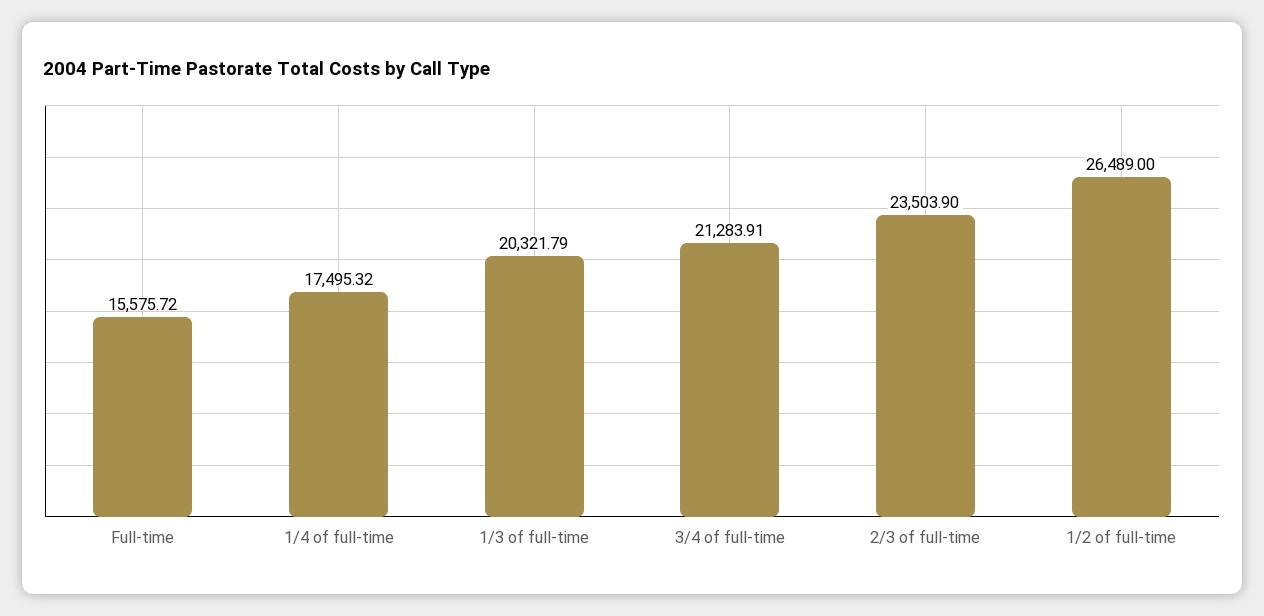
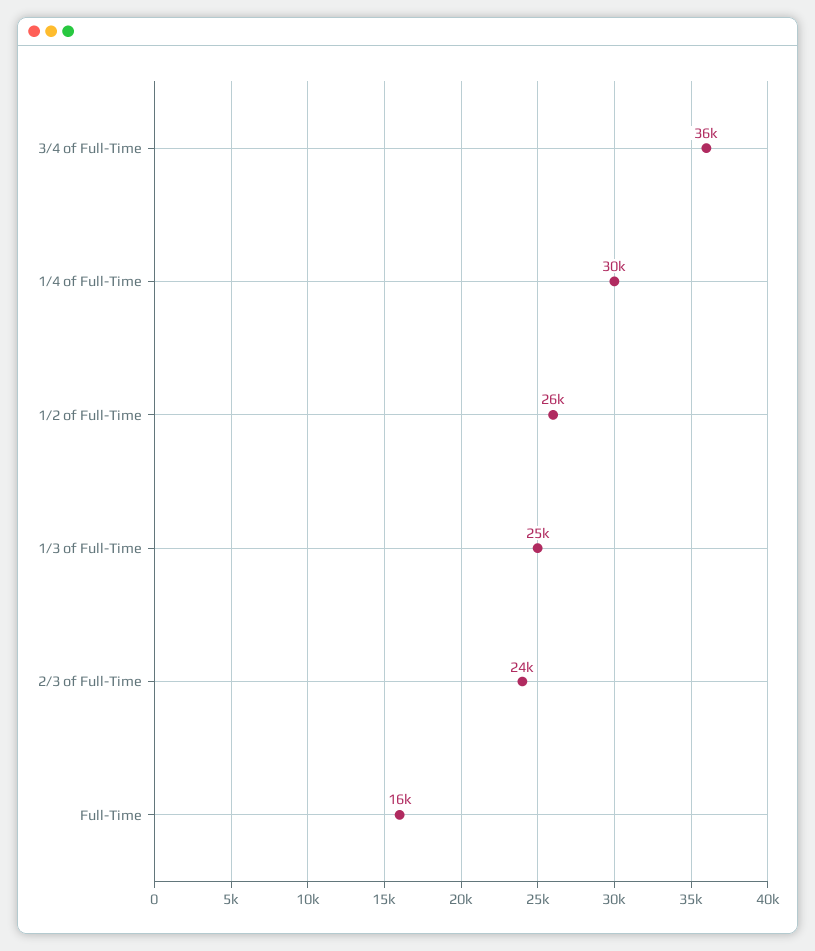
1/4 of full-time: 17495.32 -> 30000
1/3 of full-time: 20321.79 -> 25000
3/4 of full-time: 21283.91 -> 36000

